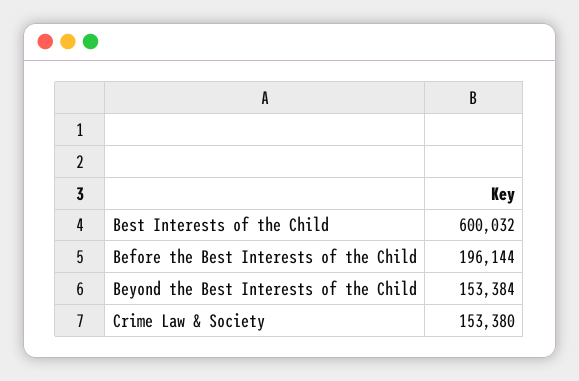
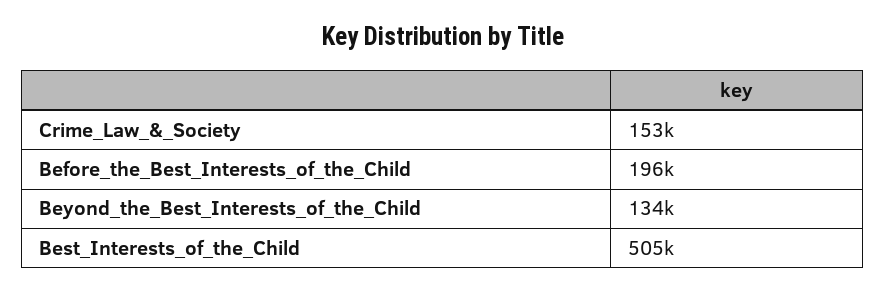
Best Interests of the Child: 600032 -> 505000
Beyond the Best Interests of the Child: 153384 -> 134000

